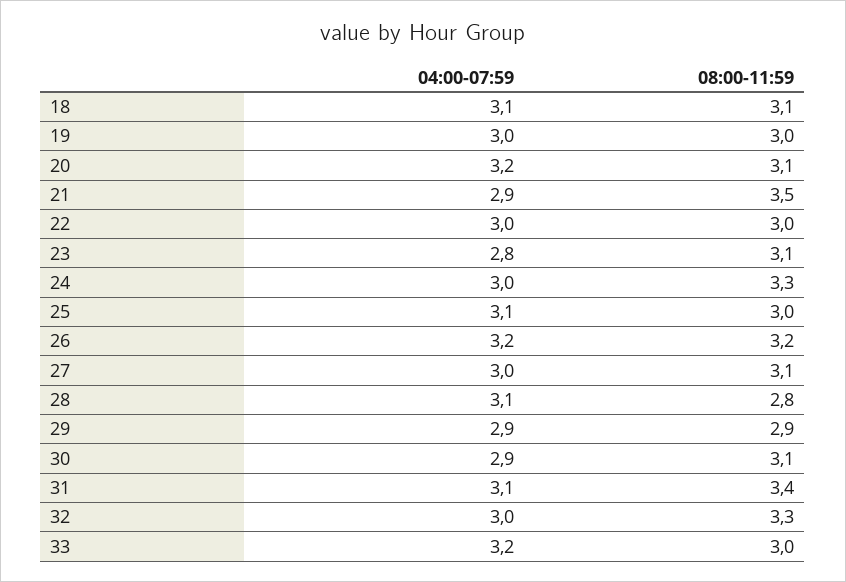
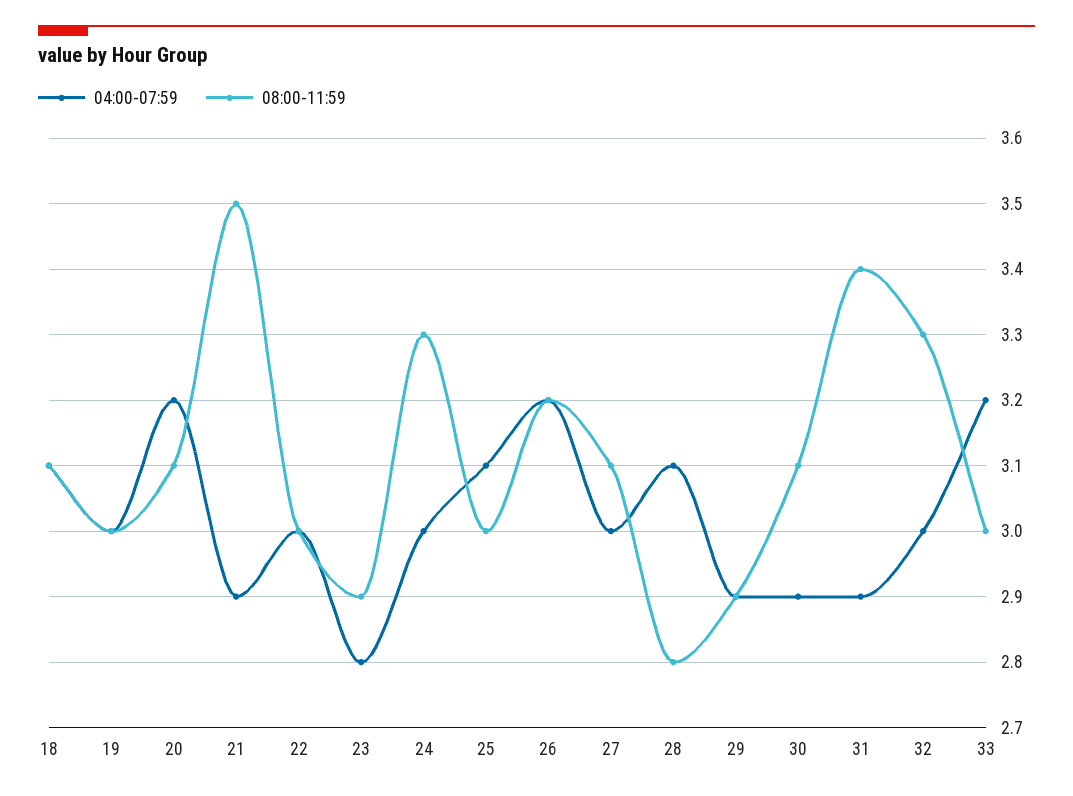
08:00-11:59, 23: 3.1 -> 2.9
04:00-07:59, 31: 3.1 -> 2.9

